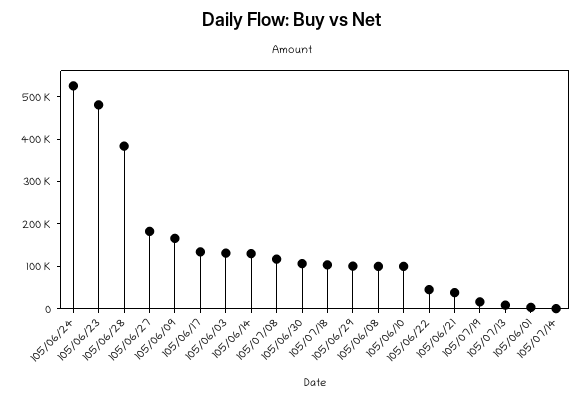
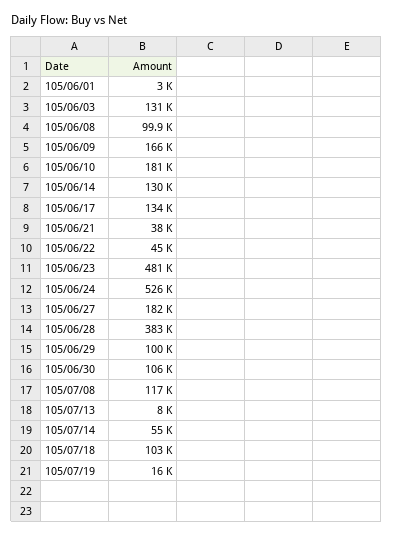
105/06/10: 100000 -> 181000
105/07/14: 0 -> 55000

